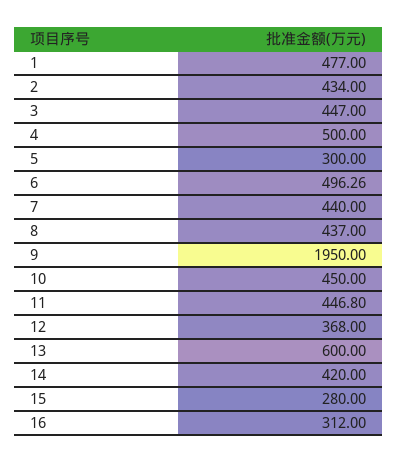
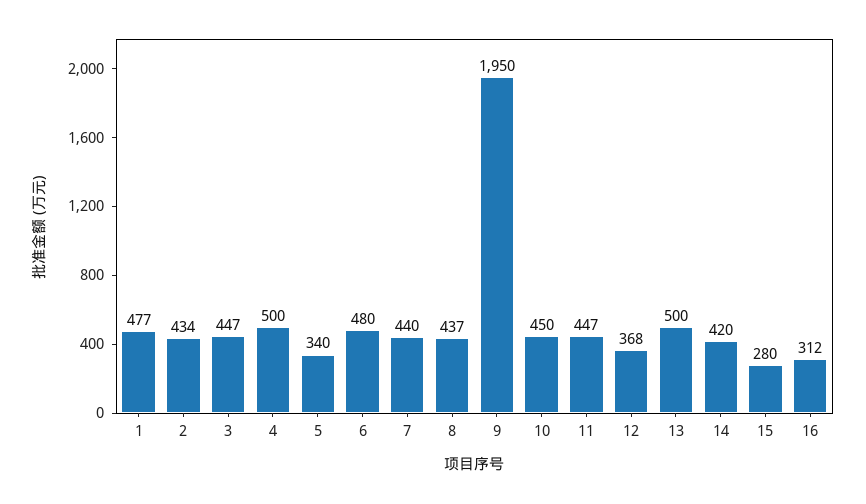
5: 300 -> 340
6: 496.26 -> 480
13: 600 -> 500

